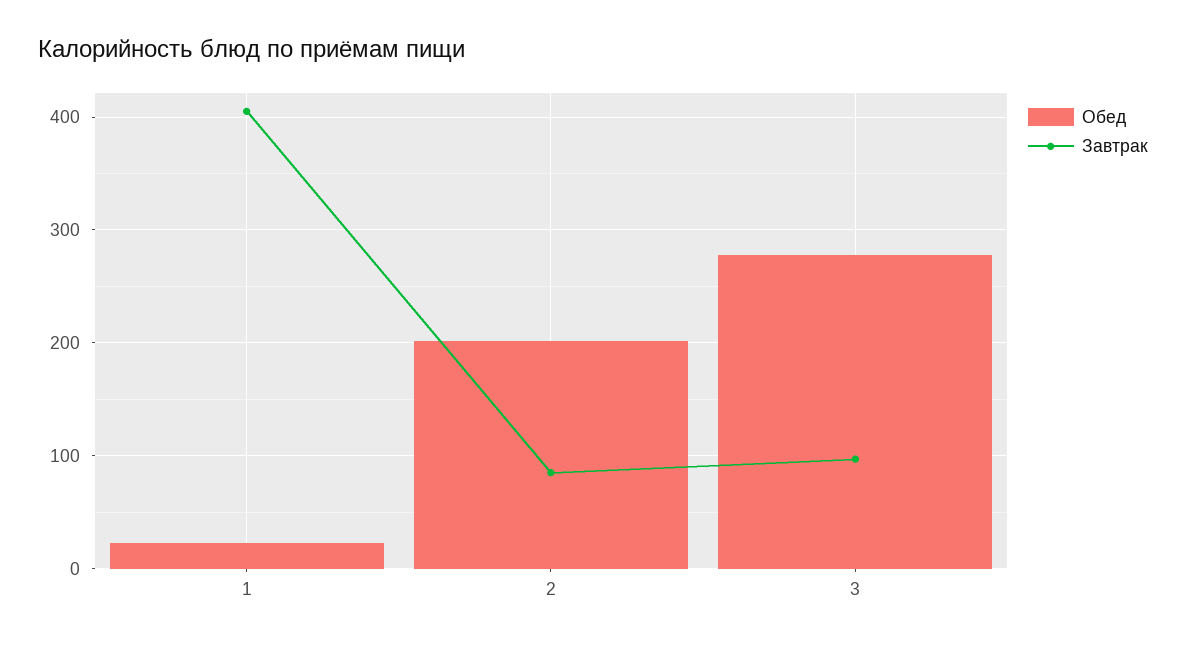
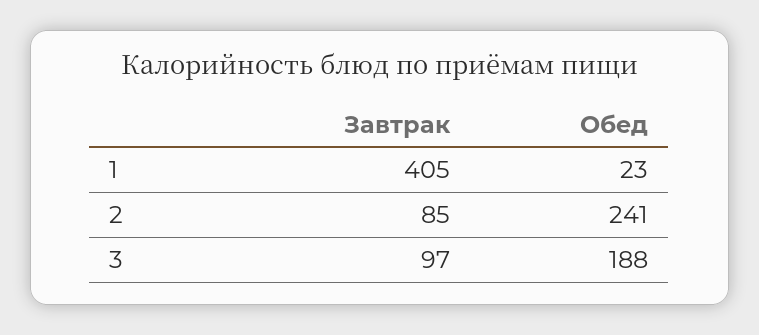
Обед, 2: 200 -> 241
Обед, 3: 280 -> 188

